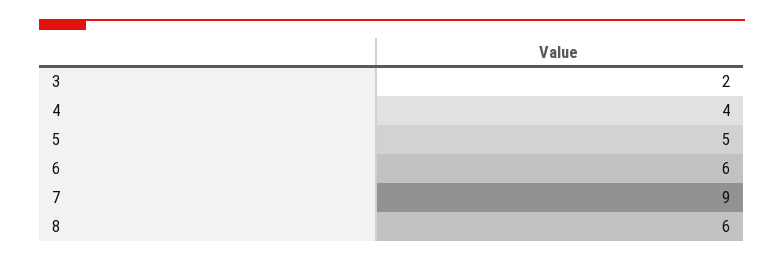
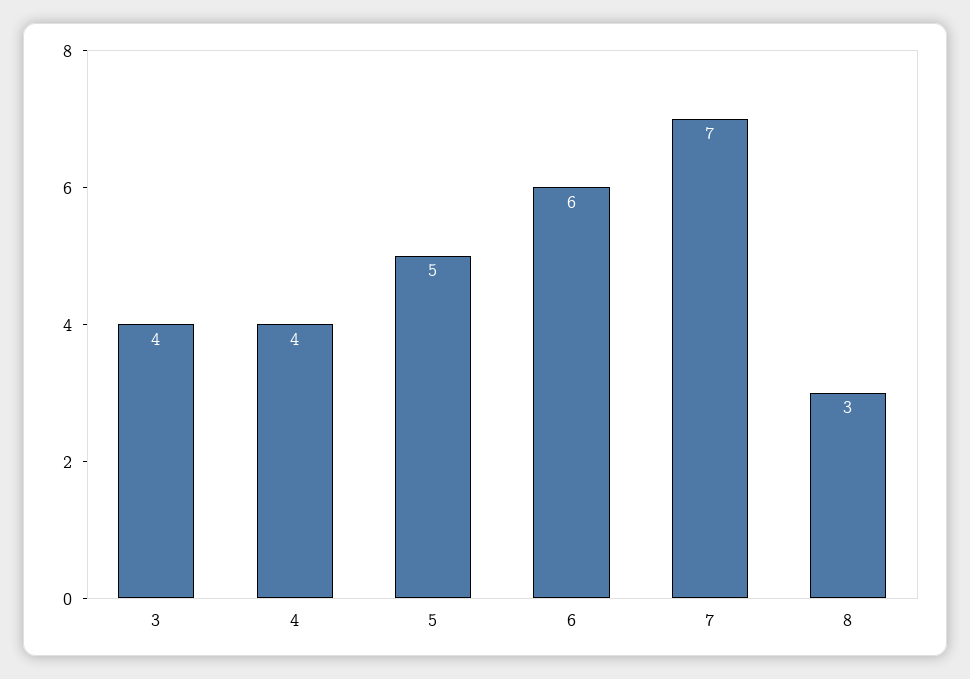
3: 2 -> 4
7: 9 -> 7
8: 6 -> 3

